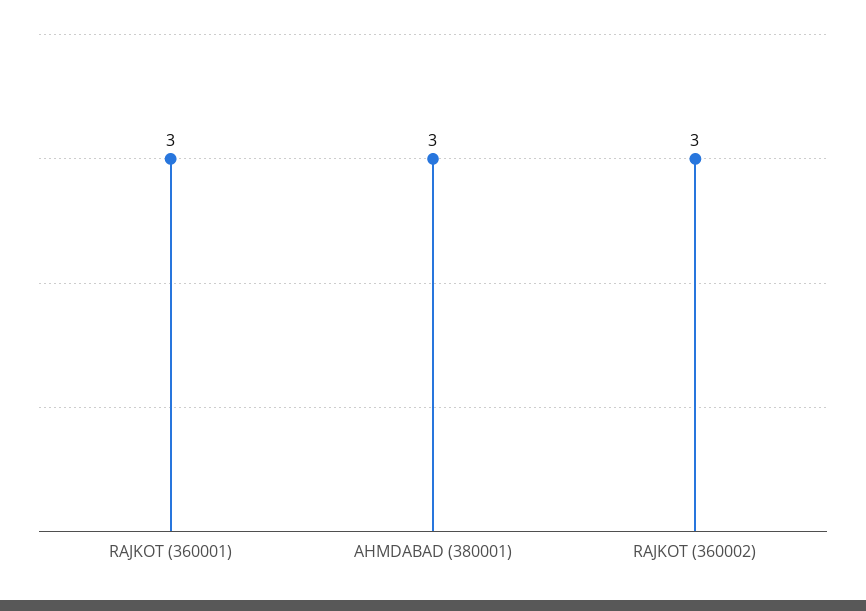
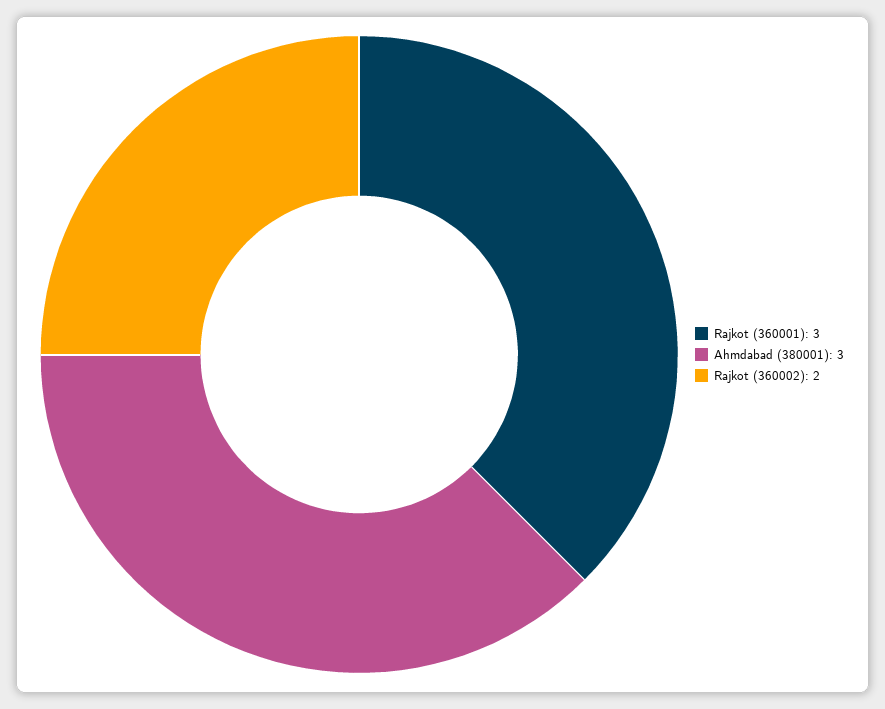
RAJKOT (360002): 3 -> 2

